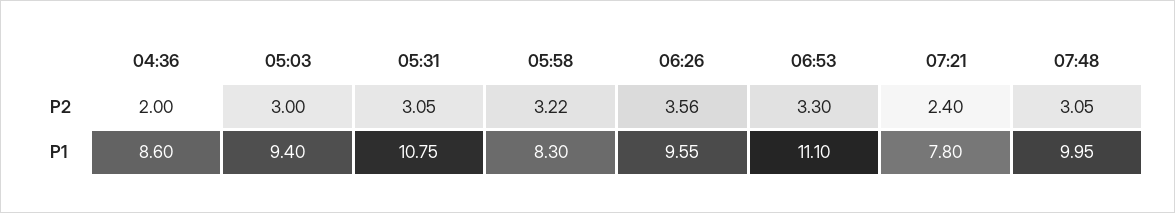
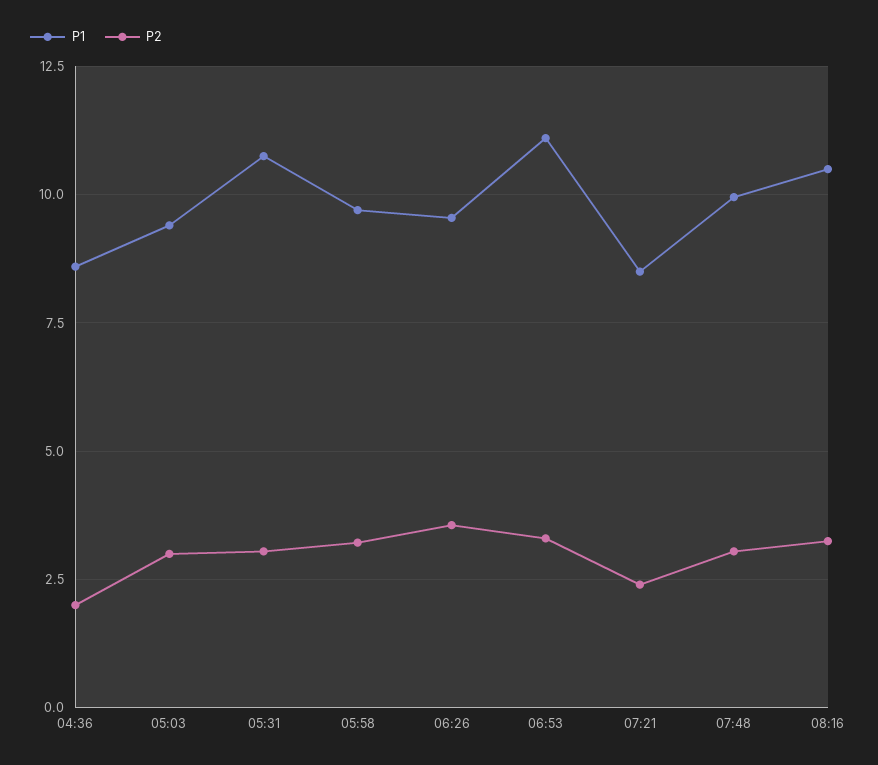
P1, 05:58: 8.3 -> 9.75
P1, 07:21: 7.8 -> 8.5
P1, 08:16: none -> 10.5
P2, 08:16: none -> 3.25

